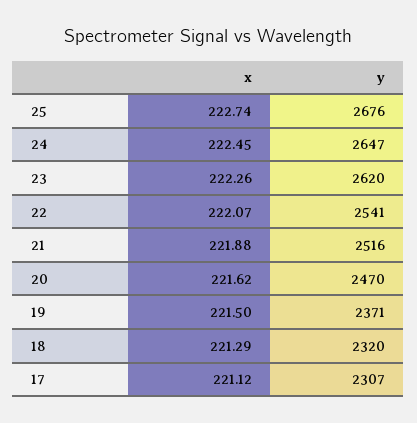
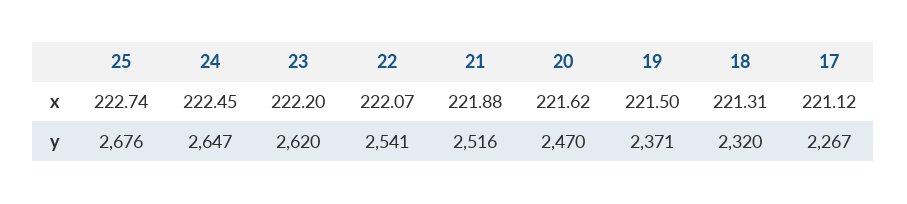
x, 23: 222.26 -> 222.2
x, 18: 221.29 -> 221.31
y, 17: 2307 -> 2267

